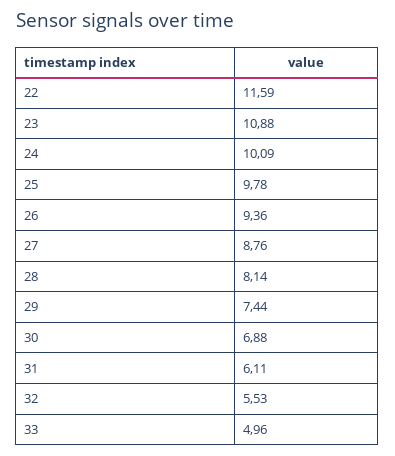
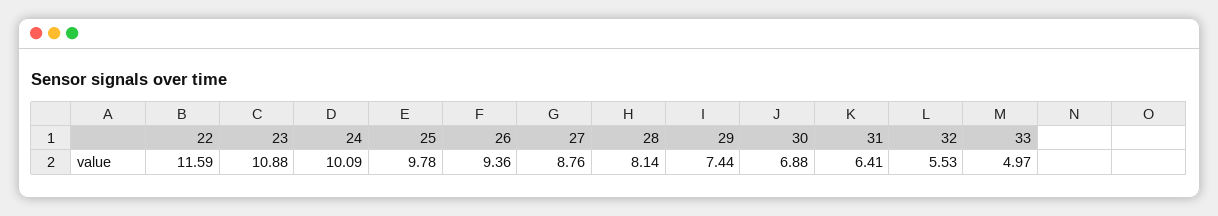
31: 6.11 -> 6.41
33: 4.96 -> 4.97

